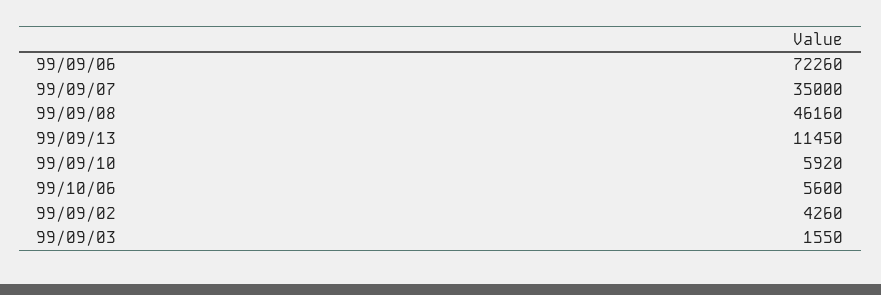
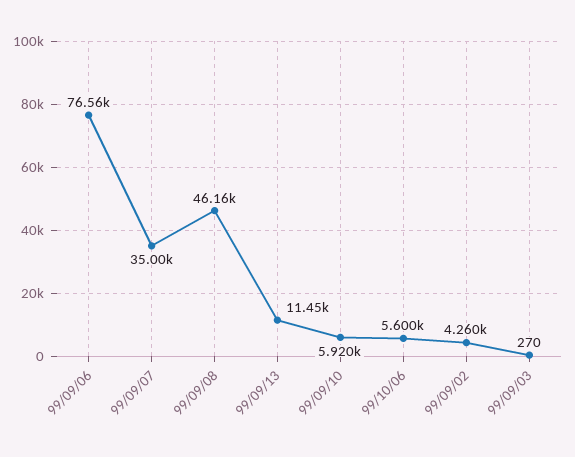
99/09/06: 72260 -> 76560
99/09/03: 1550 -> 270

